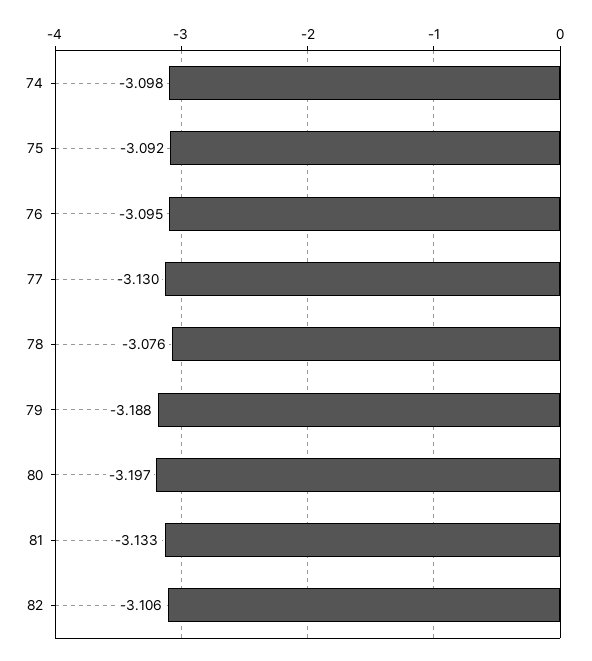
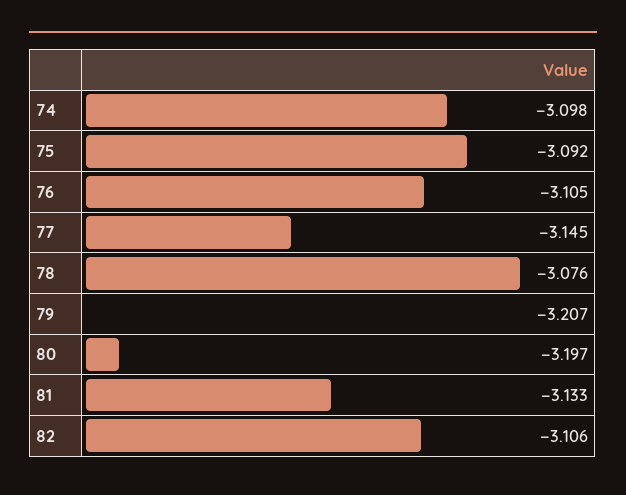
76: -3.095 -> -3.105
77: -3.13 -> -3.145
79: -3.188 -> -3.207

